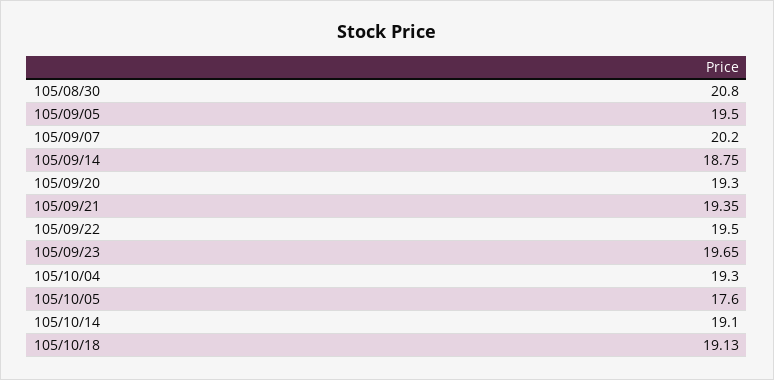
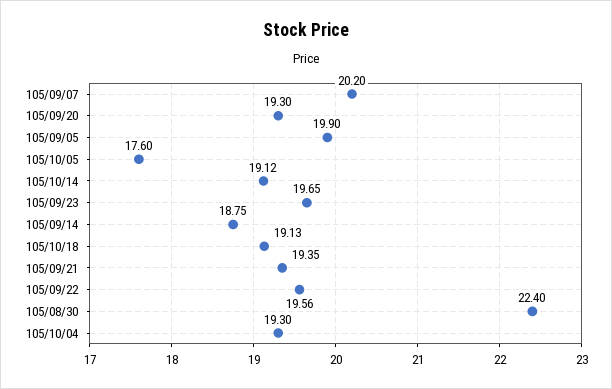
105/08/30: 20.8 -> 22.4
105/09/05: 19.5 -> 19.9
105/09/22: 19.5 -> 19.56
105/10/14: 19.1 -> 19.12

